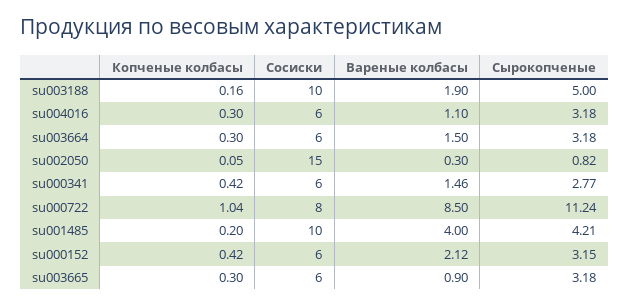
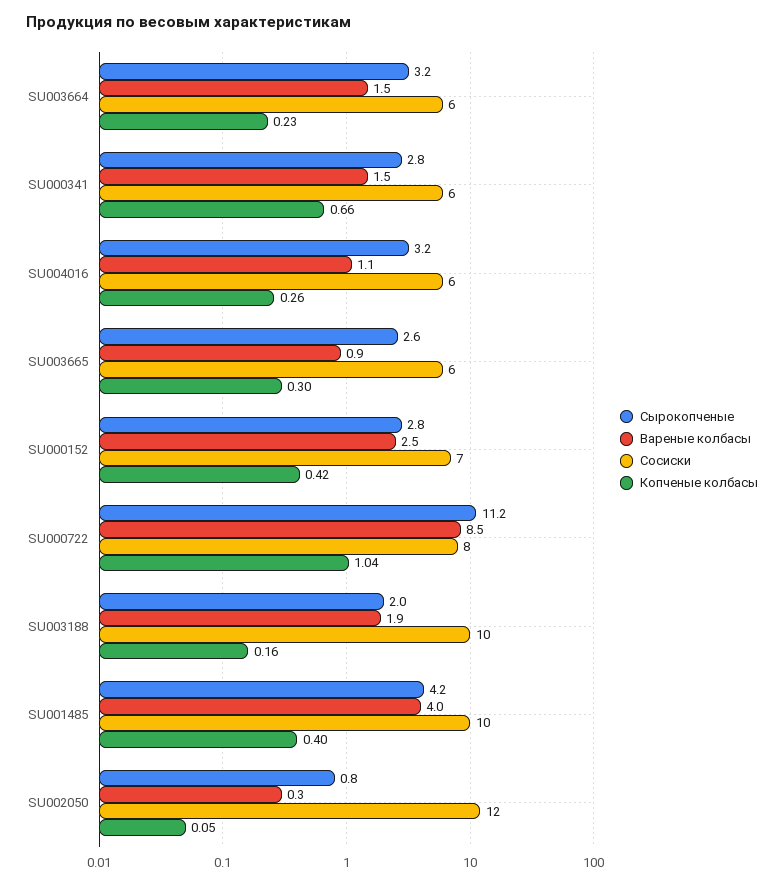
Сырокопченые, su003188: 5 -> 2
Копченые колбасы, su004016: 0.3 -> 0.26
Копченые колбасы, su003664: 0.3 -> 0.23
Сосиски, su002050: 15 -> 12
Копченые колбасы, su000341: 0.42 -> 0.66
Копченые колбасы, su001485: 0.2 -> 0.4
Сосиски, su000152: 6 -> 7
Вареные колбасы, su000152: 2.12 -> 2.5
Сырокопченые, su000152: 3.15 -> 2.8
Сырокопченые, su003665: 3.18 -> 2.6

